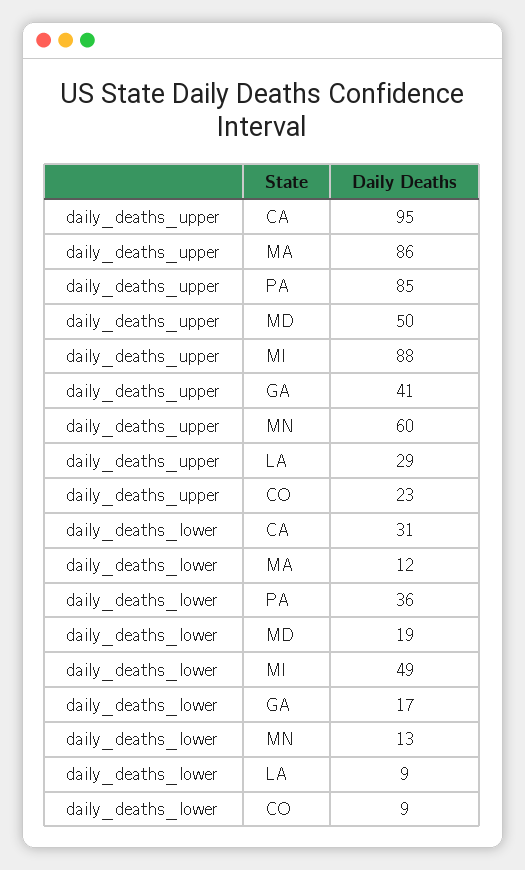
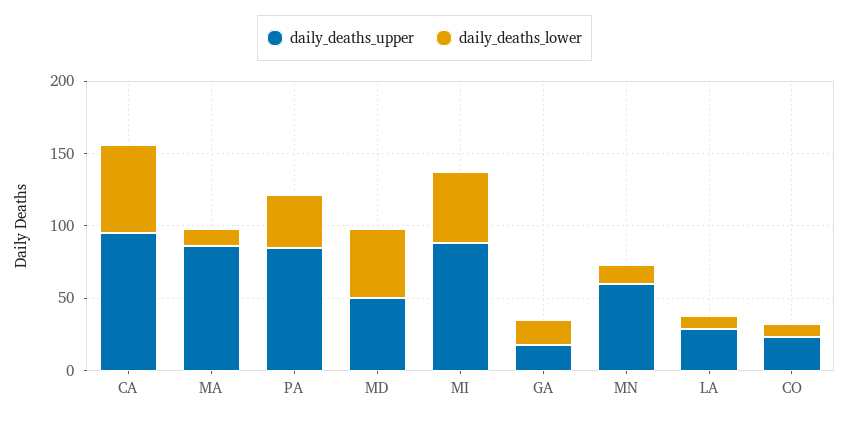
daily_deaths_upper, GA: 41 -> 20
daily_deaths_lower, CA: 31 -> 60
daily_deaths_lower, MD: 19 -> 50

